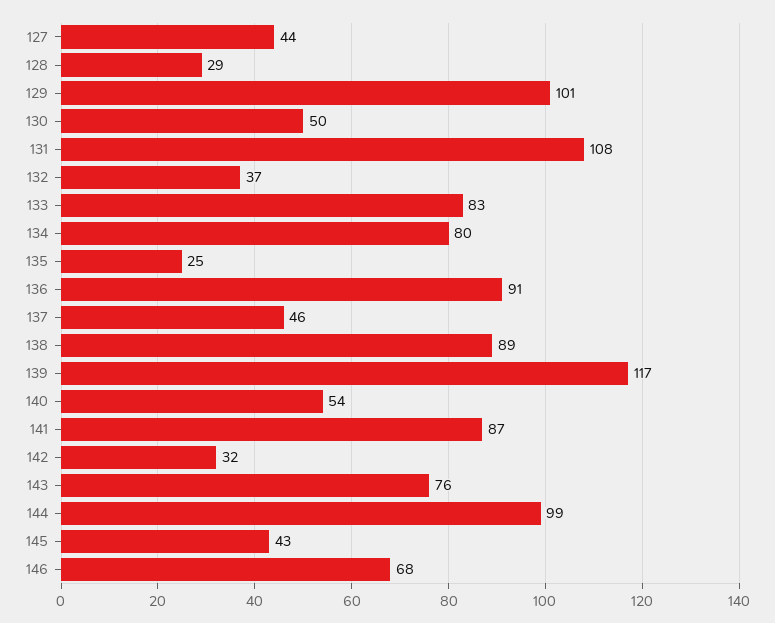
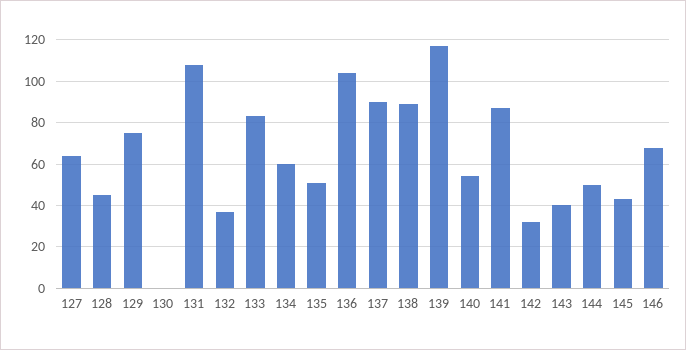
127: 44 -> 65
128: 29 -> 45
129: 101 -> 75
130: 50 -> 0
134: 80 -> 60
135: 25 -> 50
136: 91 -> 105
137: 46 -> 90
143: 76 -> 40
144: 99 -> 50

